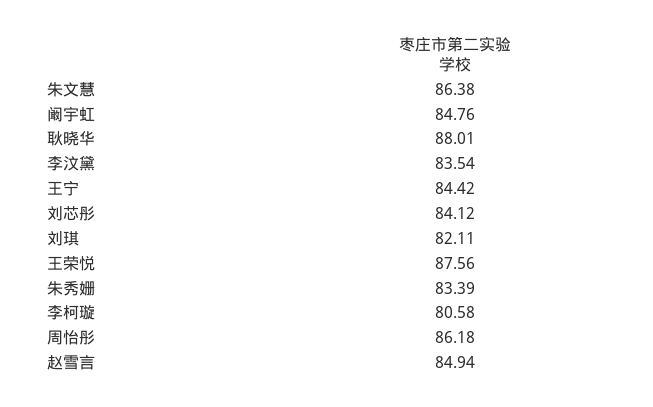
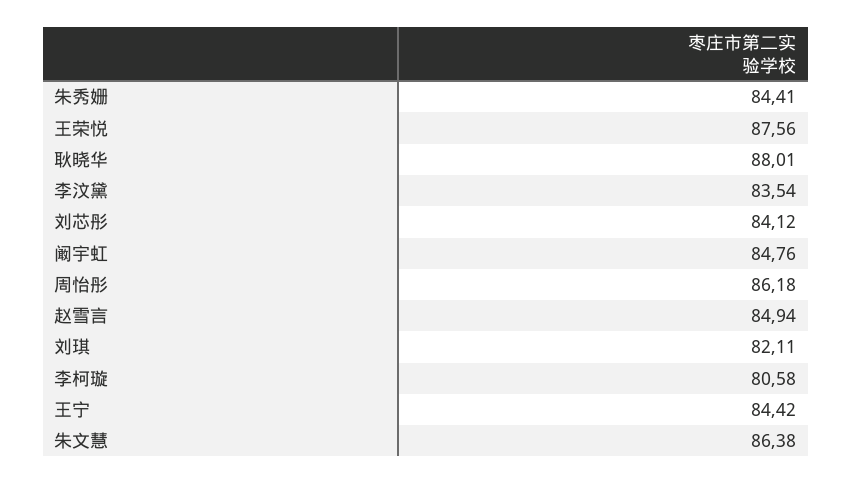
朱秀姗: 83.39 -> 84.41

